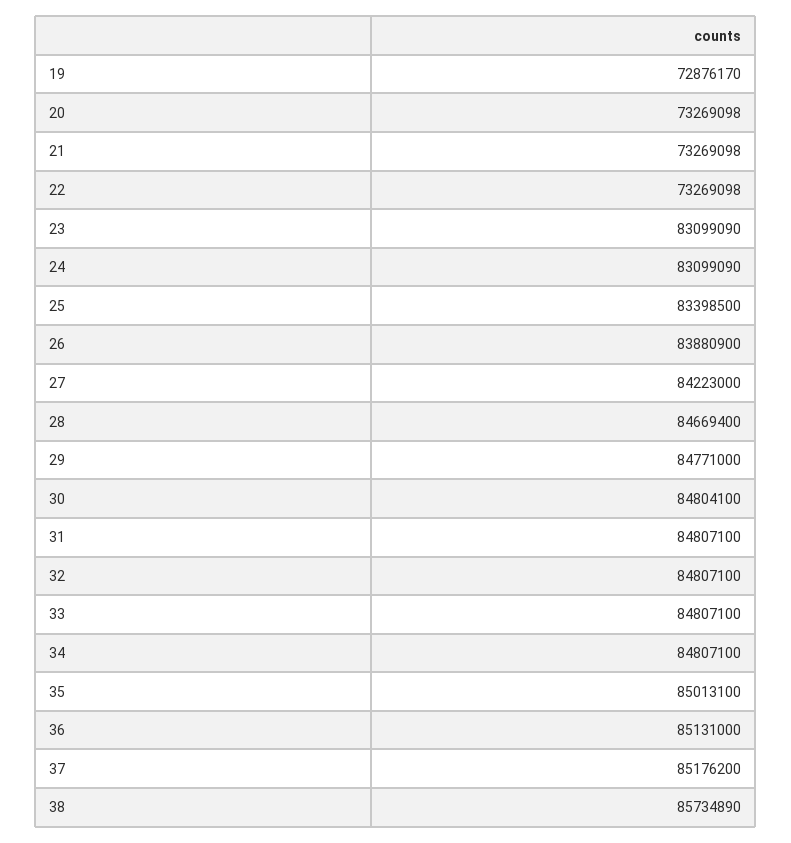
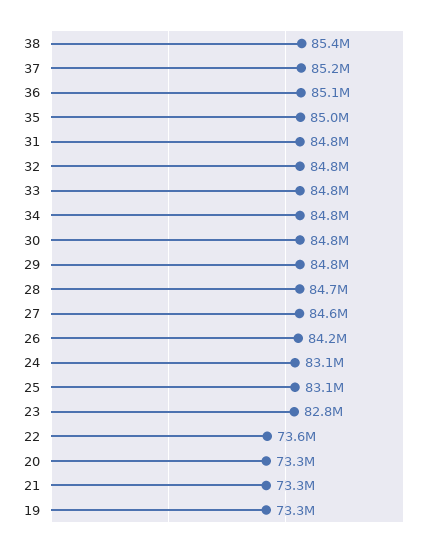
19: 72876170 -> 73300000
22: 73269098 -> 73600000
23: 83099090 -> 82800000
25: 83398500 -> 83100000
26: 83880900 -> 84200000
27: 84223000 -> 84600000
38: 85734890 -> 85400000

